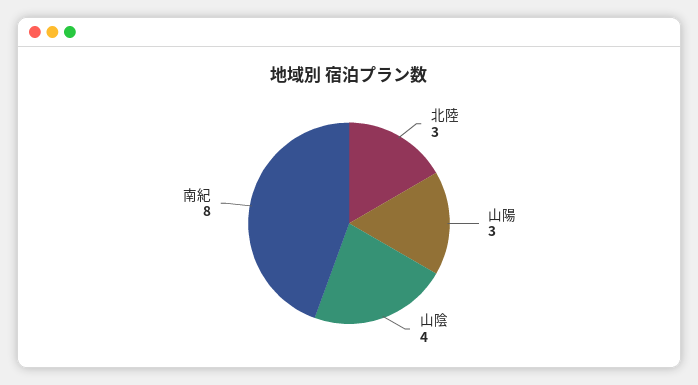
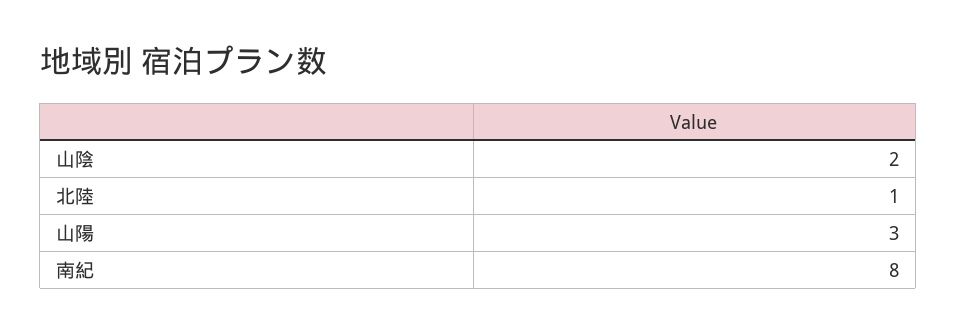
北陸: 3 -> 1
山陰: 4 -> 2

